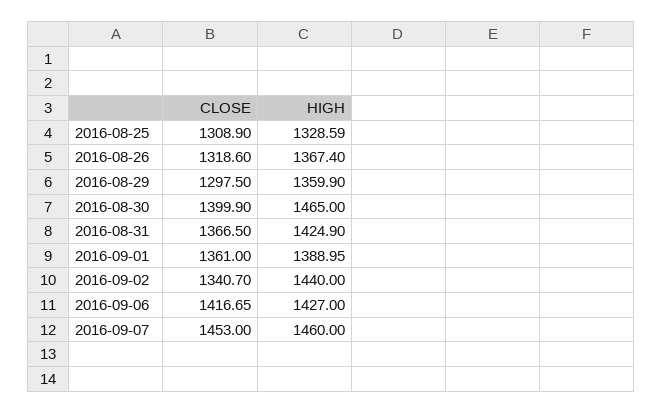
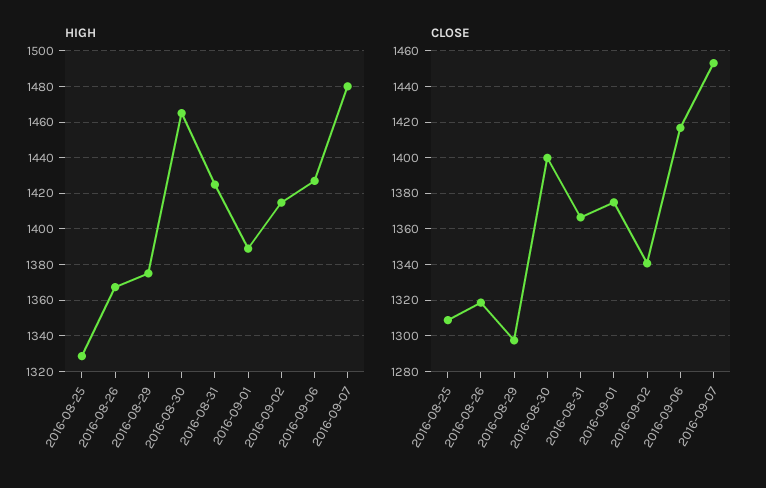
HIGH, 2016-08-29: 1359.9 -> 1375
CLOSE, 2016-09-01: 1361 -> 1375
HIGH, 2016-09-02: 1440 -> 1415
HIGH, 2016-09-07: 1460 -> 1480

